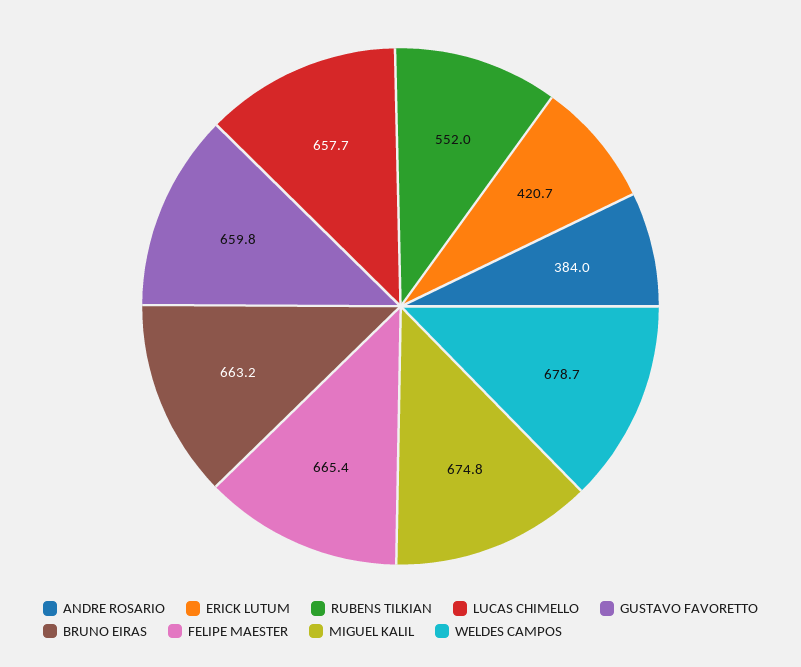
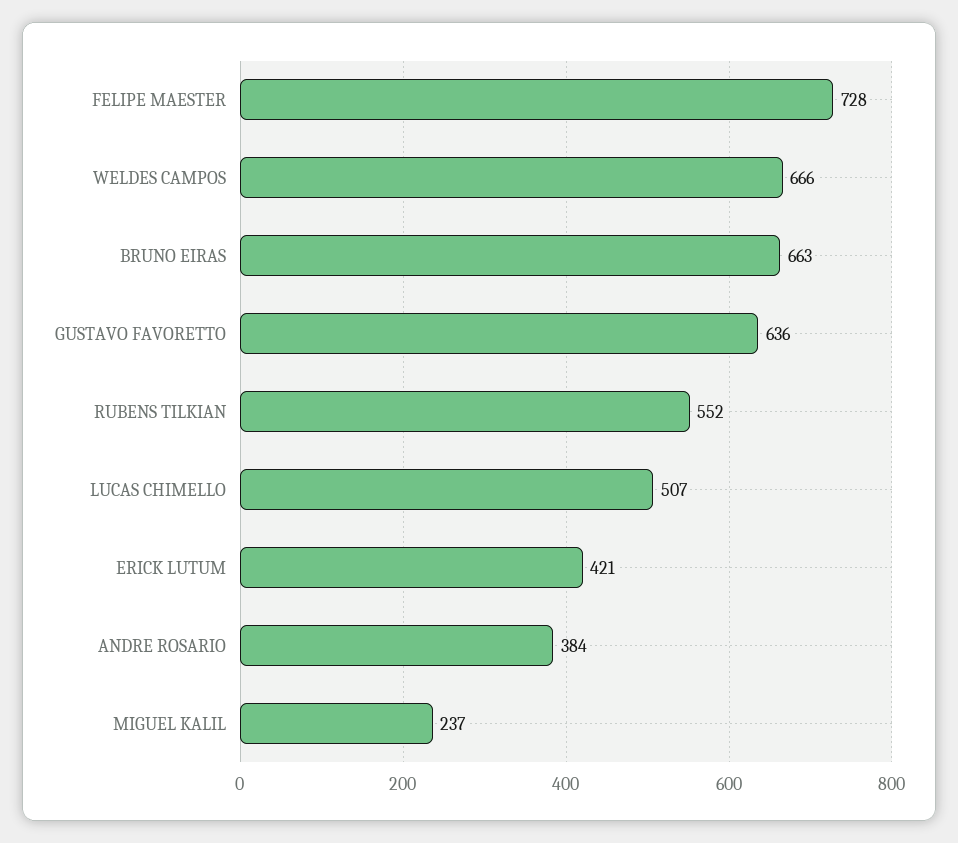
LUCAS CHIMELLO: 657.7 -> 507
GUSTAVO FAVORETTO: 659.8 -> 636
FELIPE MAESTER: 665.4 -> 728
MIGUEL KALIL: 674.8 -> 237
WELDES CAMPOS: 678.7 -> 666

